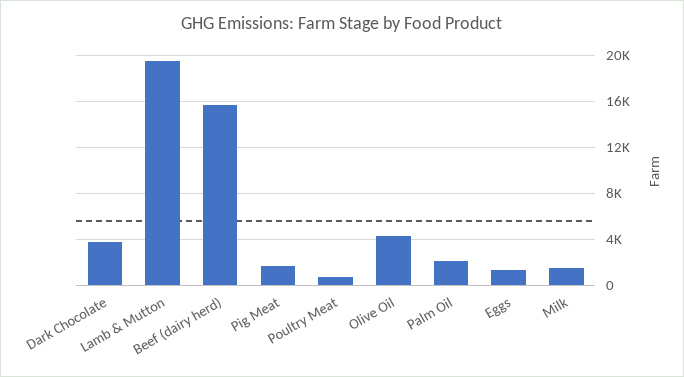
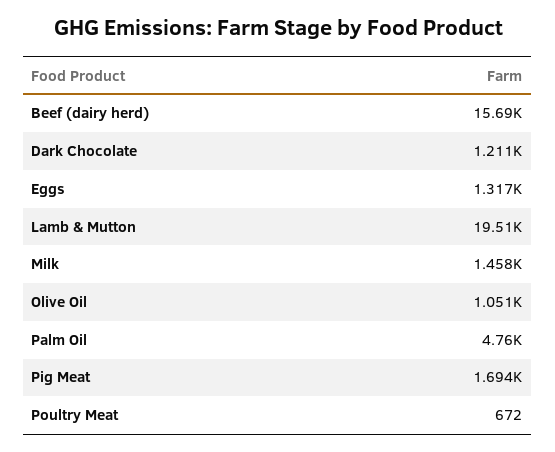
Dark Chocolate: 4000 -> 1211
Olive Oil: 4000 -> 1051
Palm Oil: 2000 -> 4760

